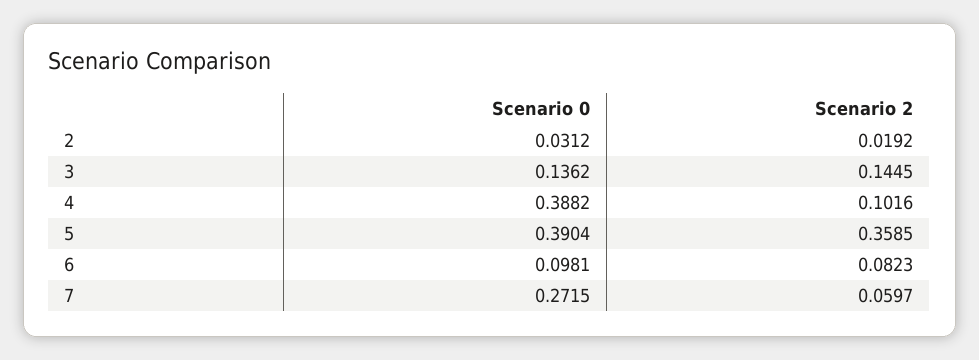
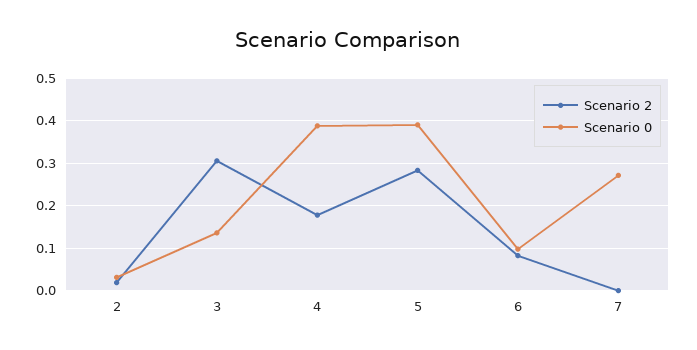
Scenario 2, 3: 0.1445 -> 0.3
Scenario 2, 4: 0.1016 -> 0.18
Scenario 2, 5: 0.3585 -> 0.28
Scenario 2, 7: 0.0597 -> 0

